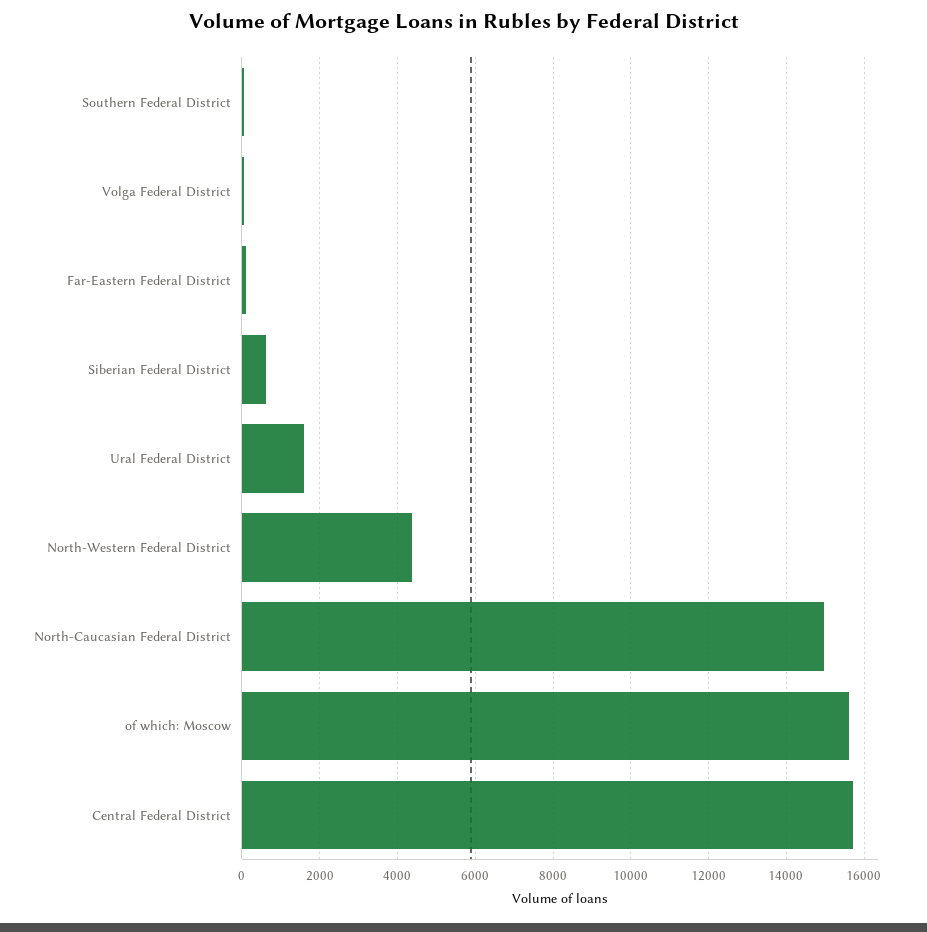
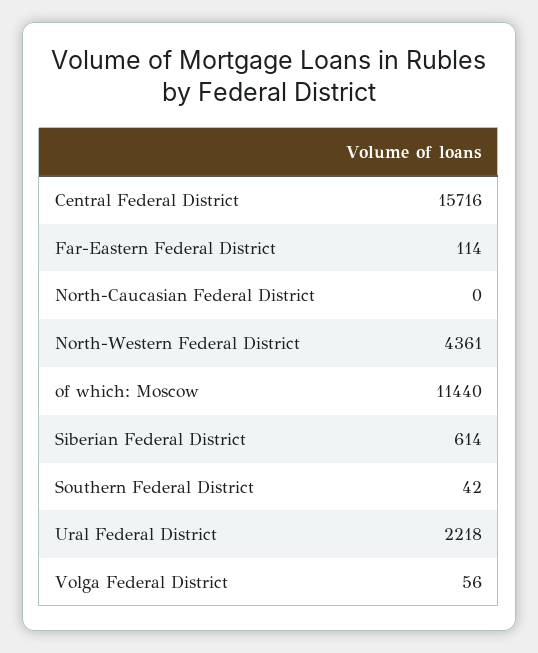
Ural Federal District: 1600 -> 2218
North-Caucasian Federal District: 15000 -> 0
of which: Moscow: 15600 -> 11440

